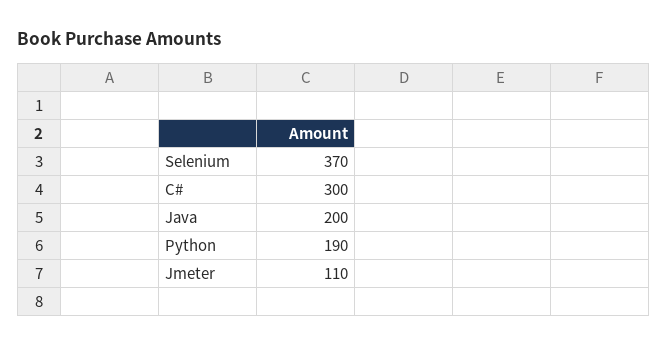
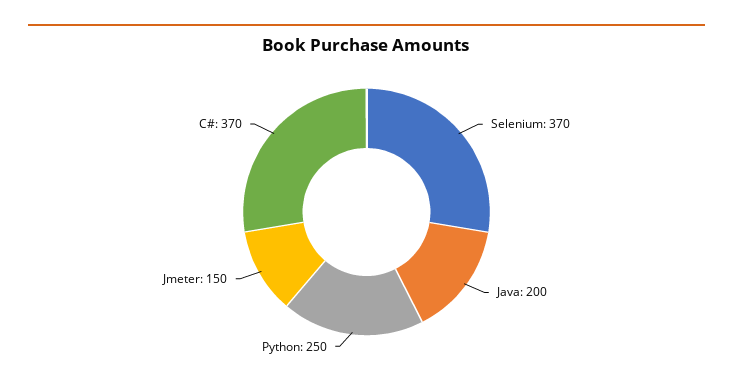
C#: 300 -> 370
Python: 190 -> 250
Jmeter: 110 -> 150

